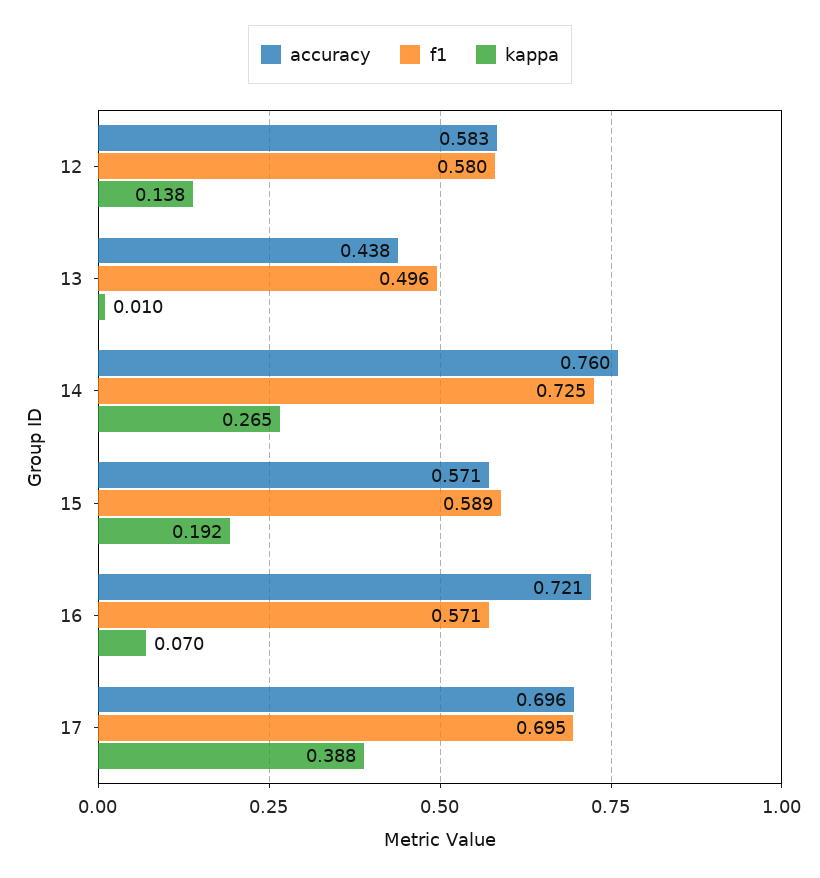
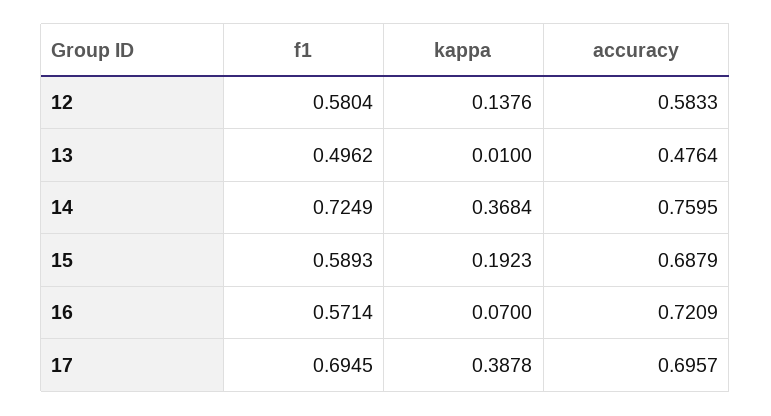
accuracy, 13: 0.438 -> 0.4764
kappa, 14: 0.265 -> 0.3684
accuracy, 15: 0.571 -> 0.6879

